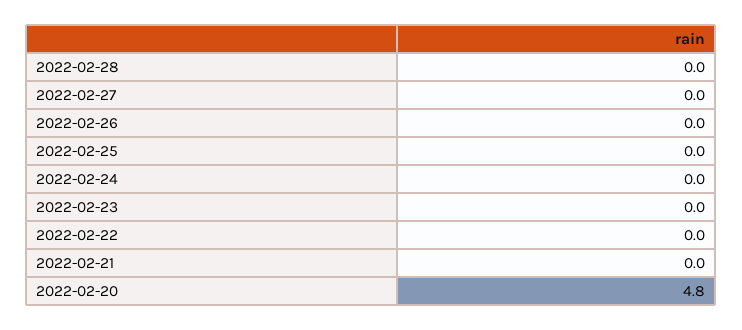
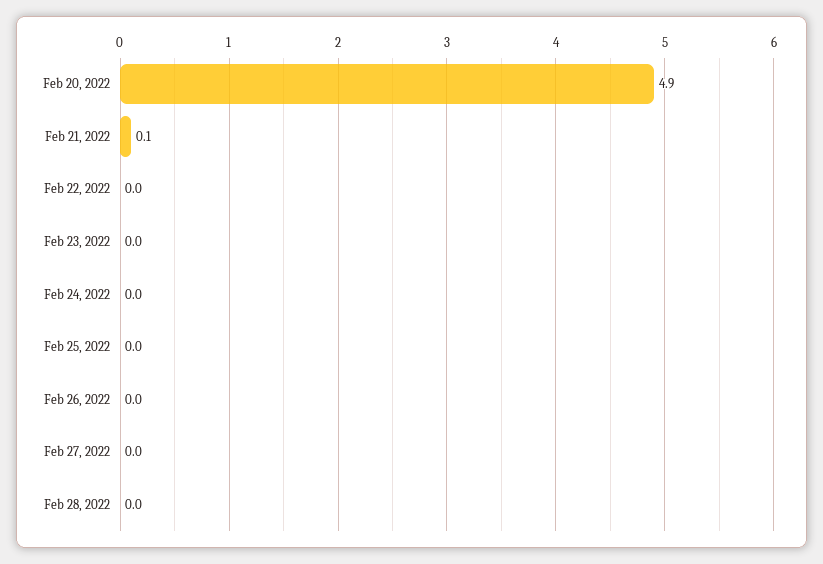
2022-02-21: 0 -> 0.1
2022-02-20: 4.8 -> 4.9

